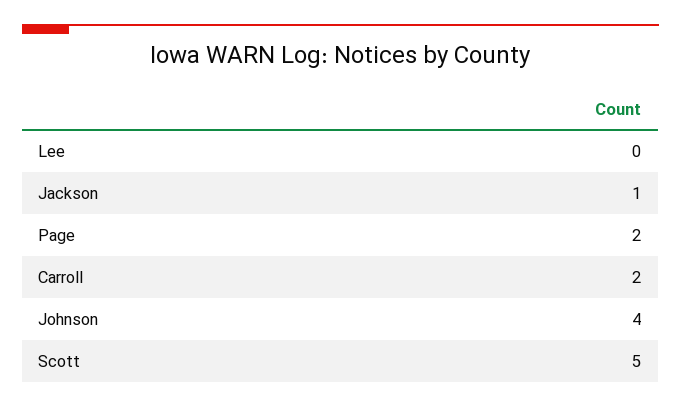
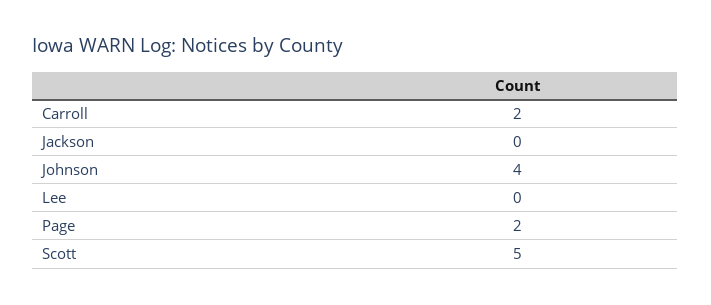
Jackson: 1 -> 0

